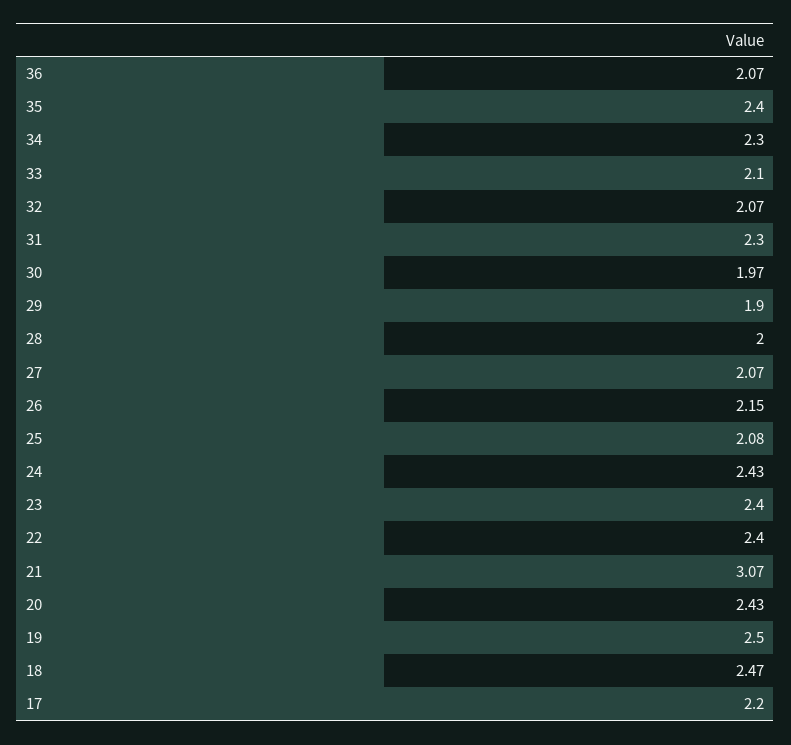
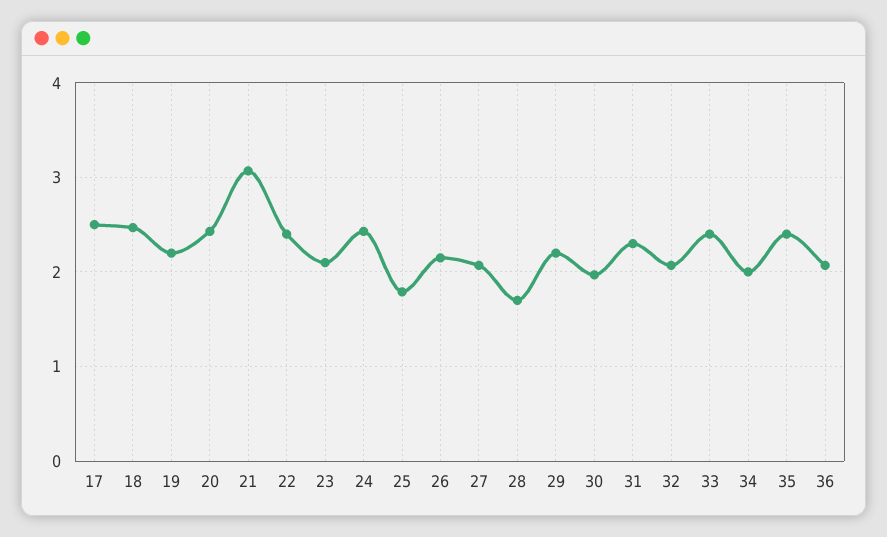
34: 2.3 -> 2
33: 2.1 -> 2.4
29: 1.9 -> 2.2
28: 2 -> 1.7
25: 2.08 -> 1.8
23: 2.4 -> 2.1
19: 2.5 -> 2.2
17: 2.2 -> 2.5

